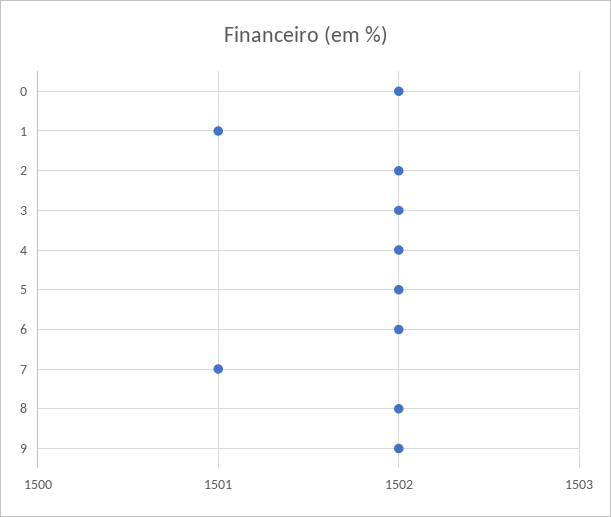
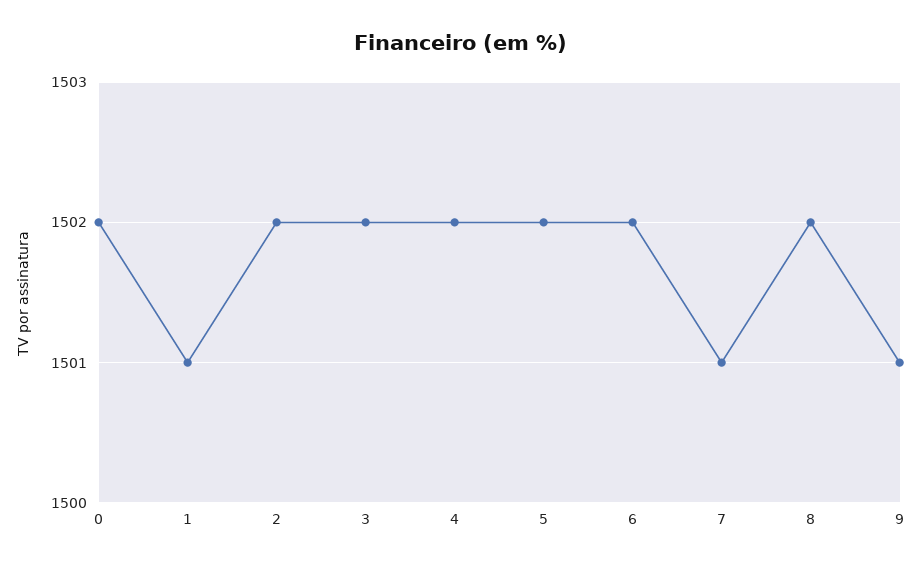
9: 1502 -> 1501

